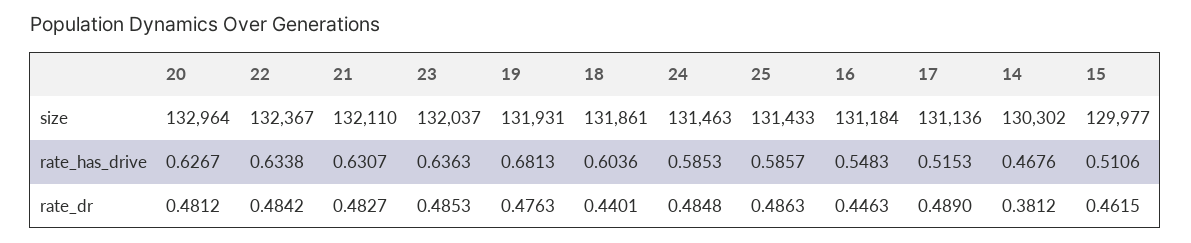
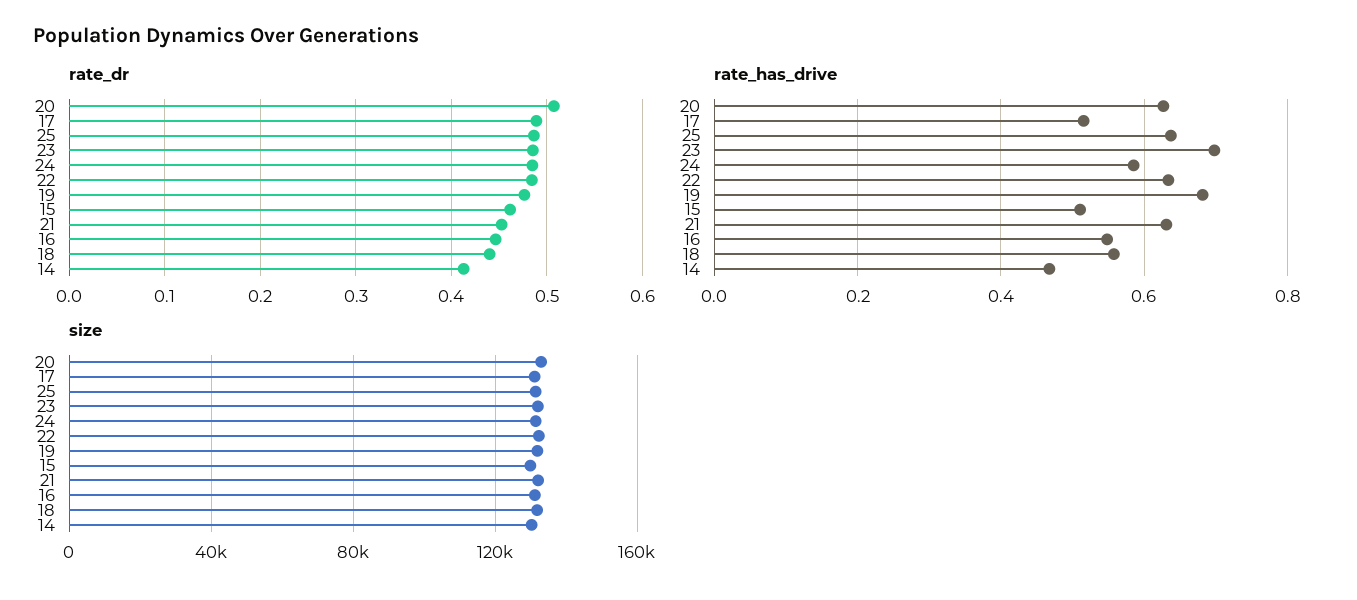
rate_has_drive, 23: 0.6363 -> 0.7
rate_has_drive, 18: 0.6036 -> 0.56
rate_has_drive, 25: 0.5857 -> 0.64
rate_dr, 20: 0.4812 -> 0.51
rate_dr, 21: 0.4827 -> 0.45
rate_dr, 14: 0.3812 -> 0.41

